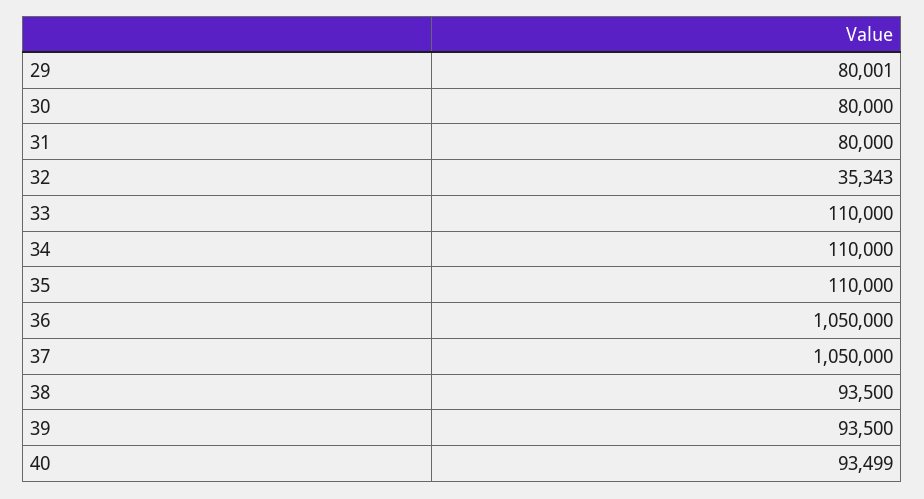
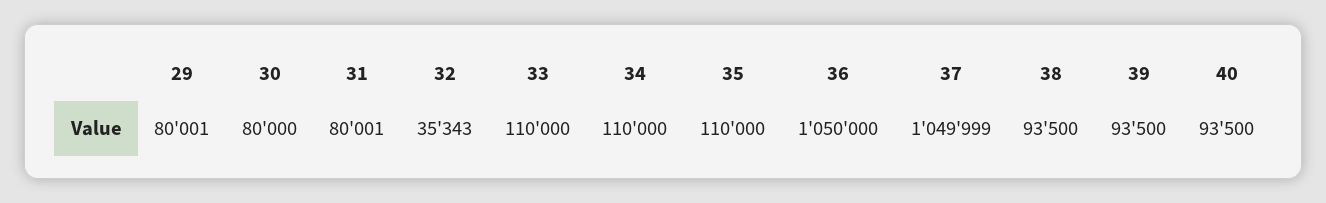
31: 80000 -> 80001
37: 1050000 -> 1049999
40: 93499 -> 93500

